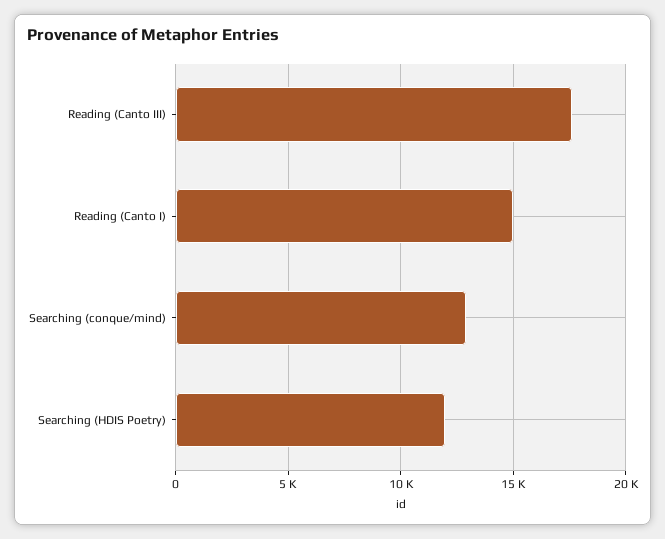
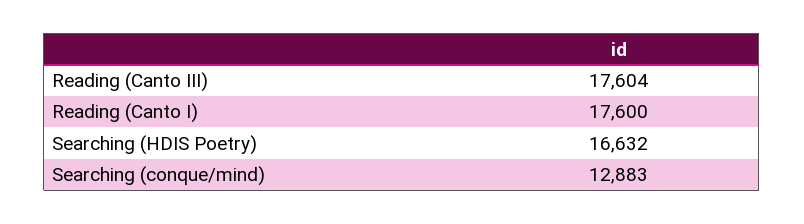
Reading (Canto I): 15000 -> 17600
Searching (HDIS Poetry): 12000 -> 16632

